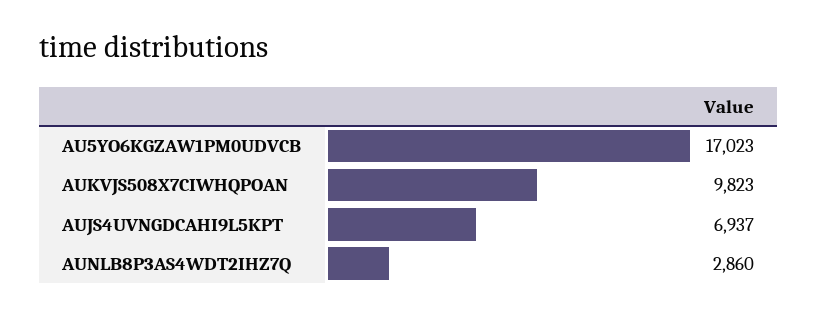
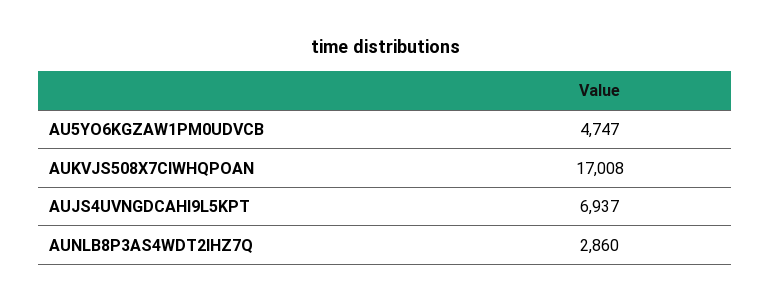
AU5YO6KGZAW1PM0UDVCB: 17023 -> 4747
AUKVJS508X7CIWHQPOAN: 9823 -> 17008

